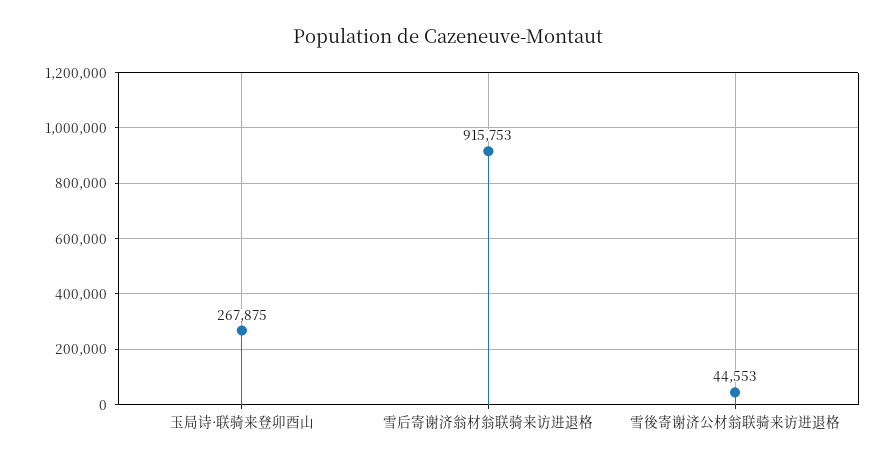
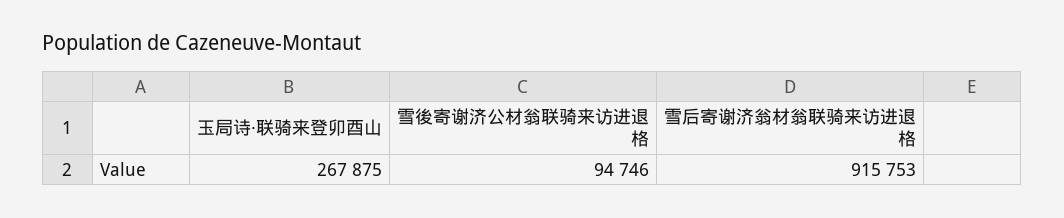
雪後寄谢济公材翁联骑来访进退格: 44553 -> 94746

